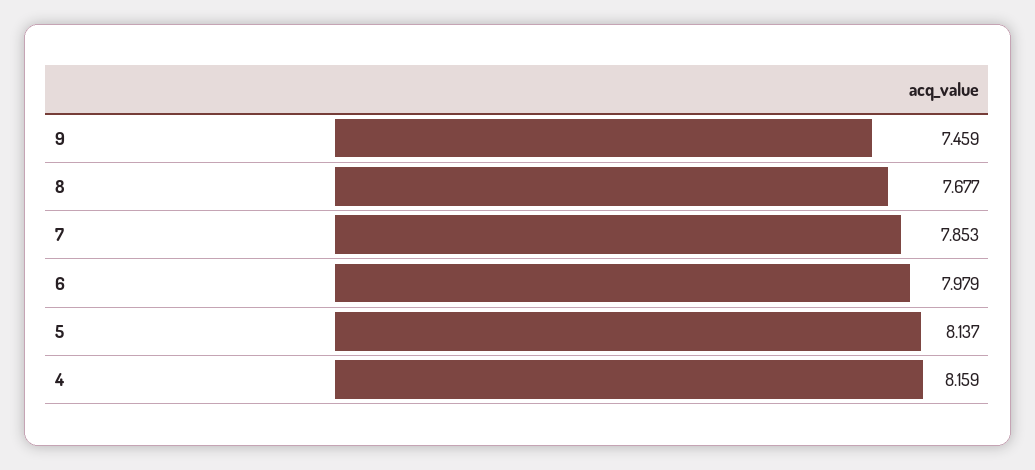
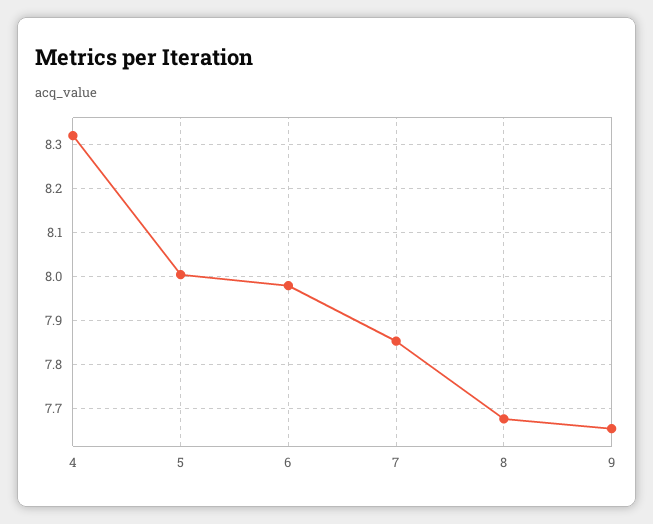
9: 7.459 -> 7.66
5: 8.137 -> 8
4: 8.159 -> 8.32

